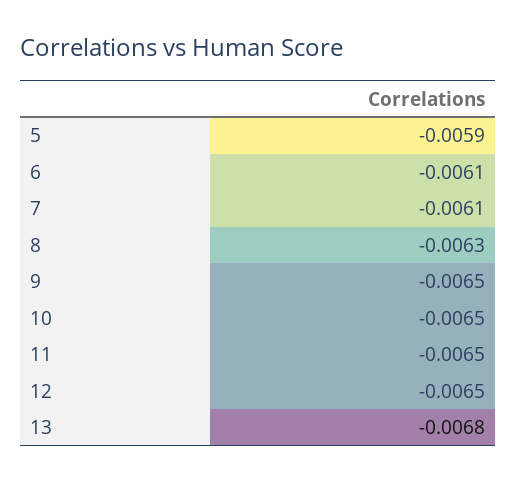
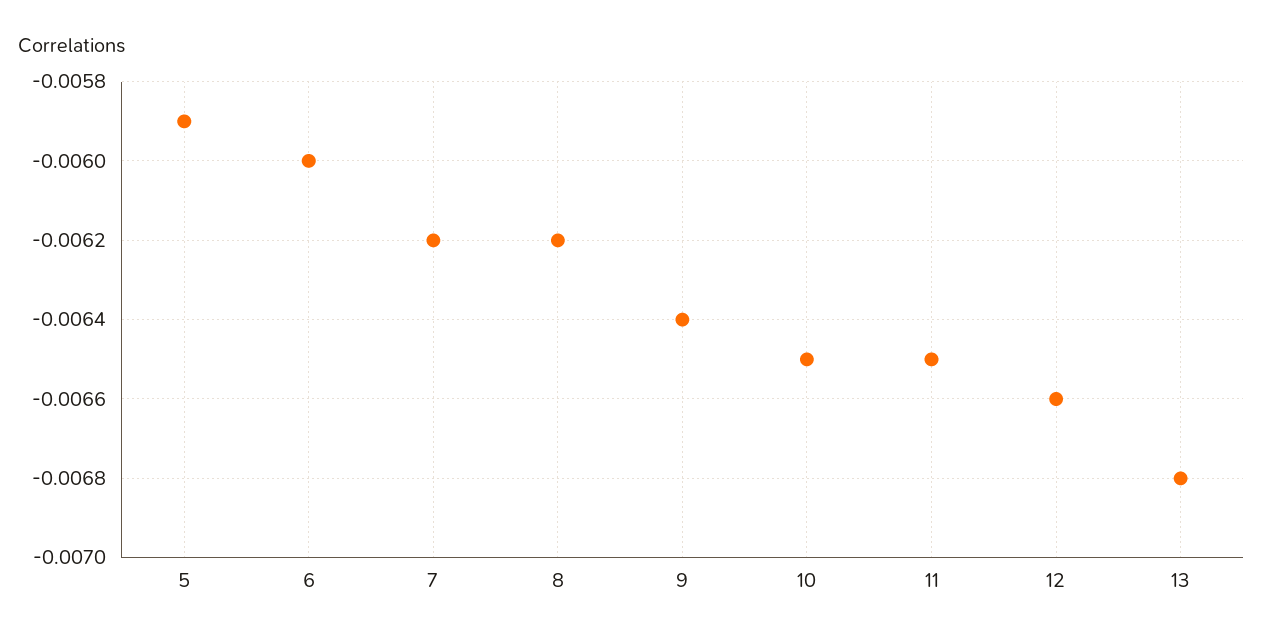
6: -0.0061 -> -0.006
7: -0.0061 -> -0.0062
8: -0.0063 -> -0.0062
9: -0.0065 -> -0.0064
12: -0.0065 -> -0.0066

